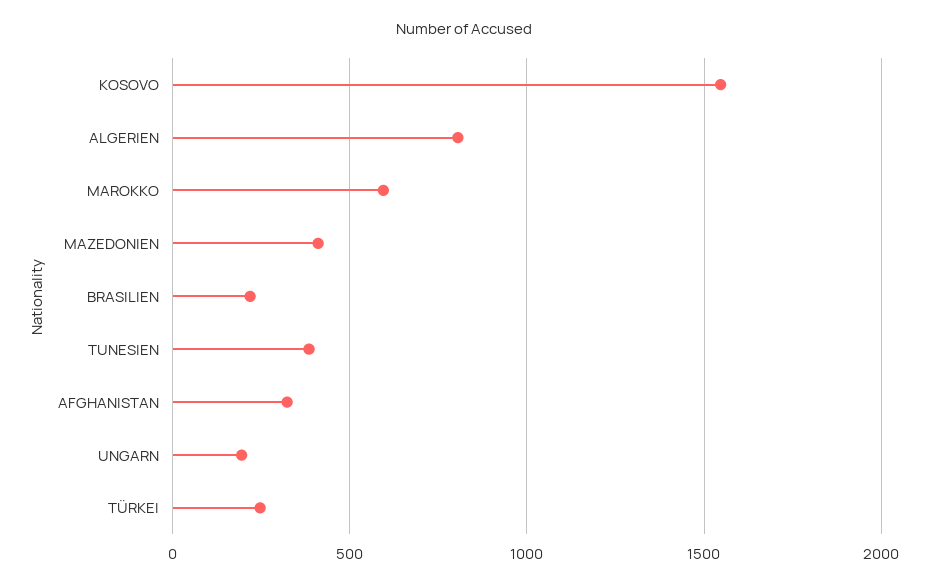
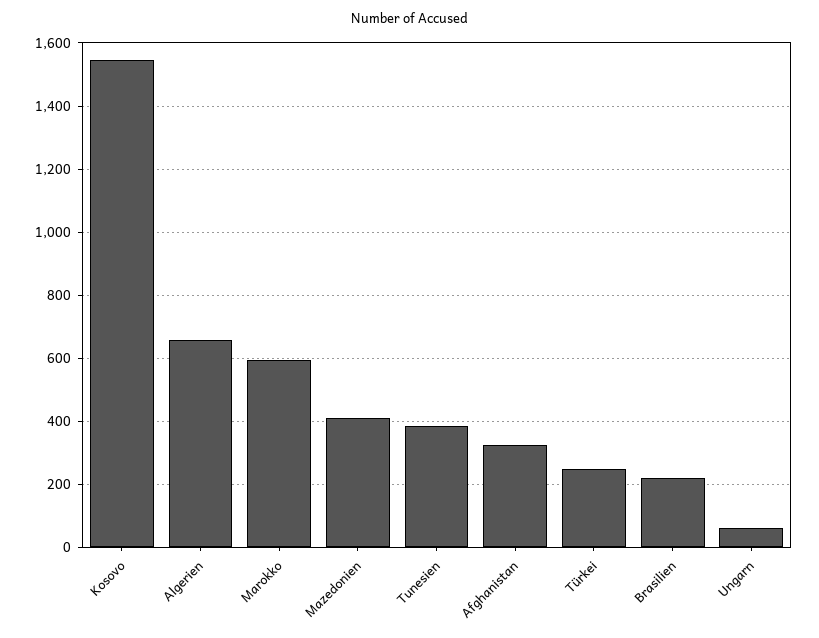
ALGERIEN: 800 -> 660
UNGARN: 200 -> 60

